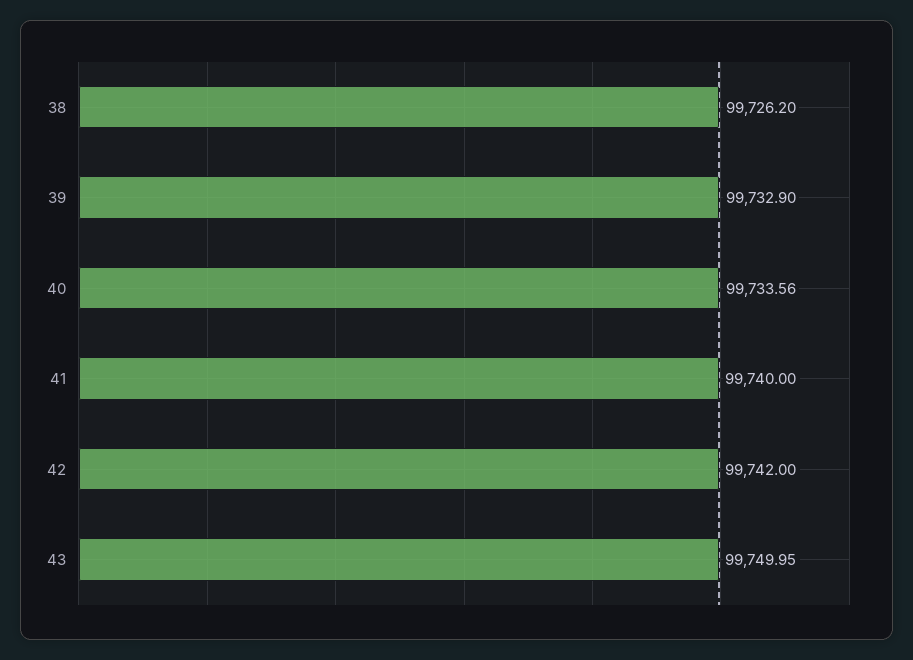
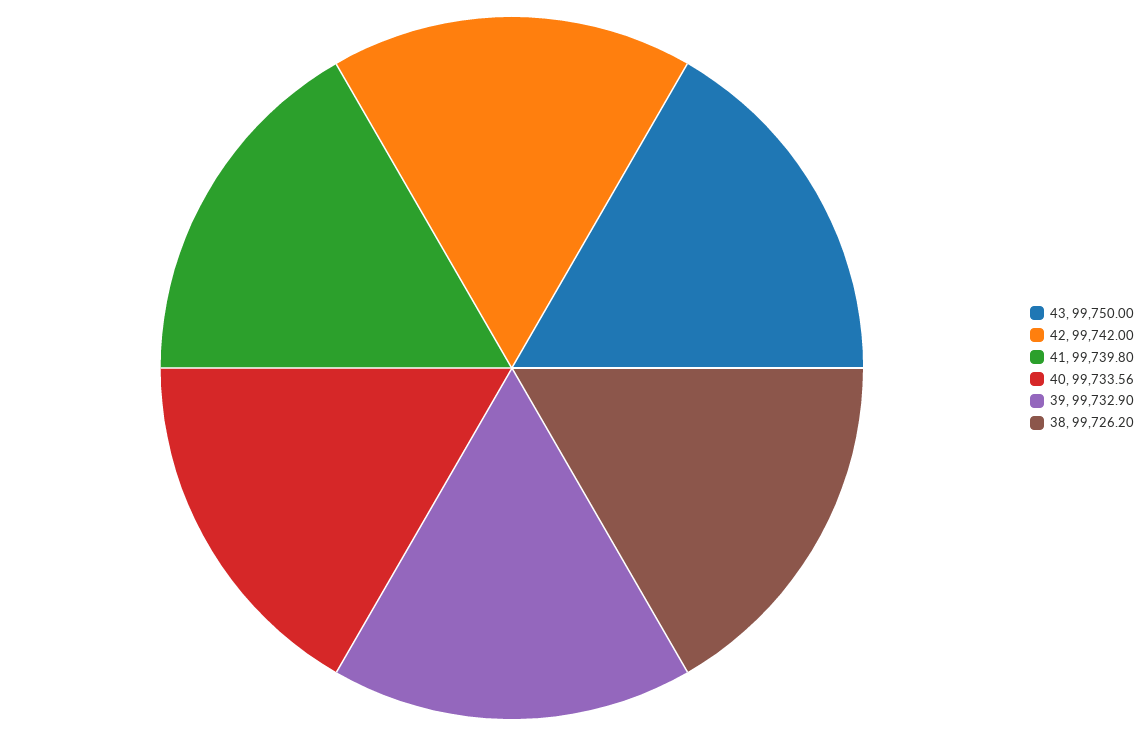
41: 99740 -> 99739.8
43: 99749.95 -> 99750

